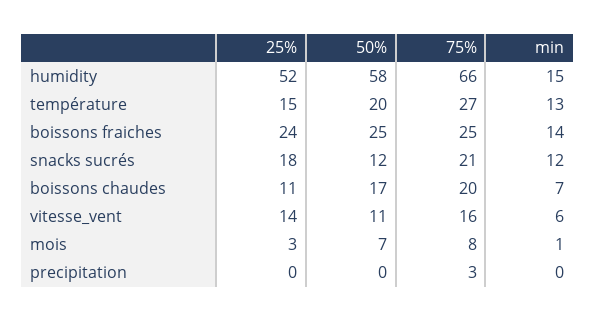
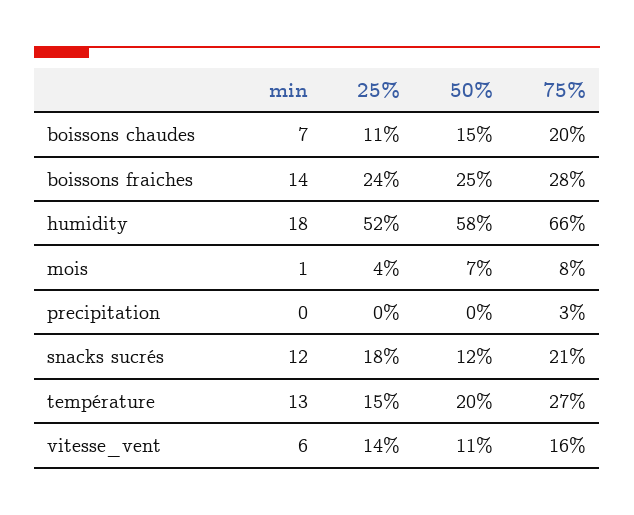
min, humidity: 15 -> 18
75%, boissons fraiches: 25 -> 28
50%, boissons chaudes: 17 -> 15
25%, mois: 3 -> 4

